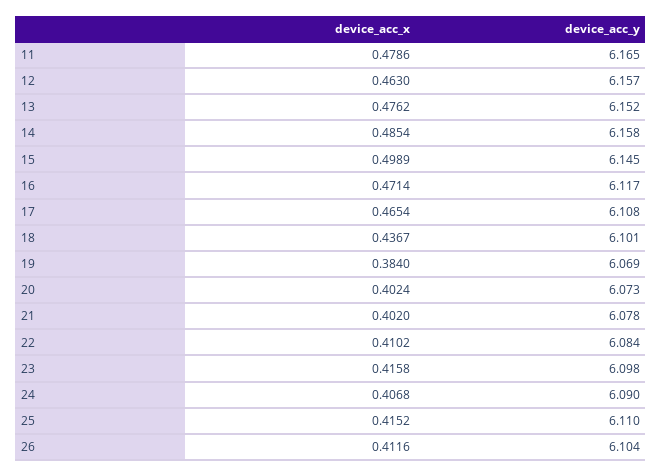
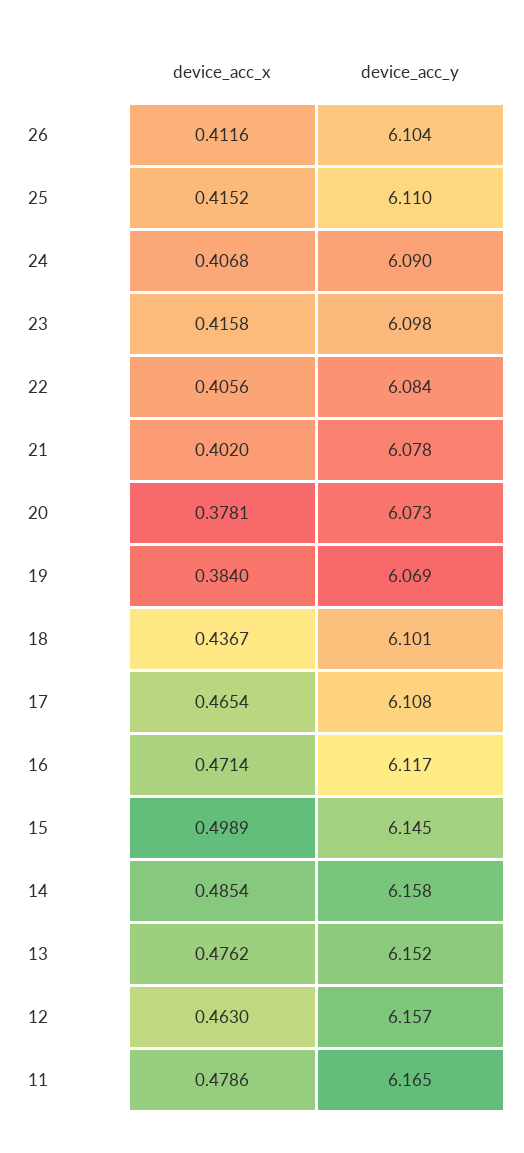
device_acc_x, 20: 0.4024 -> 0.3781
device_acc_x, 22: 0.4102 -> 0.4056

